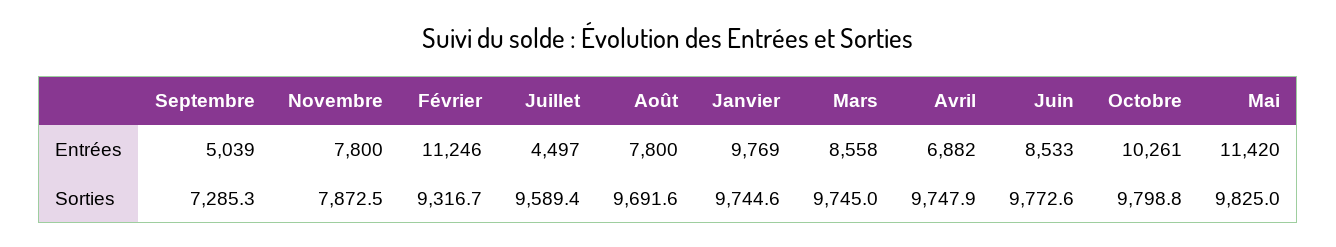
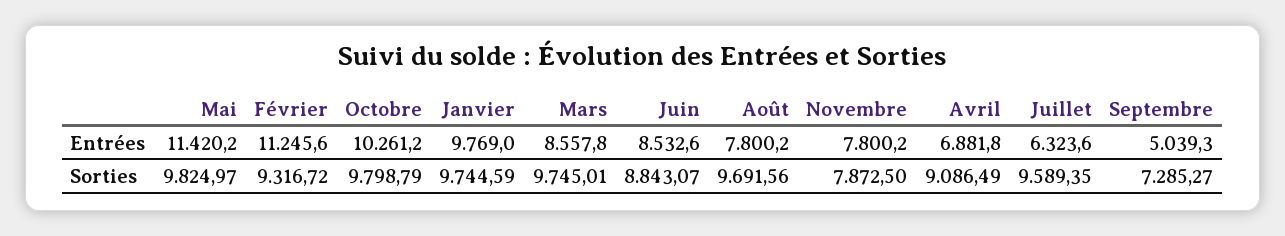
Juillet, Entrées: 4497 -> 6323.6
Avril, Sorties: 9747.9 -> 9086.49
Juin, Sorties: 9772.6 -> 8843.07

